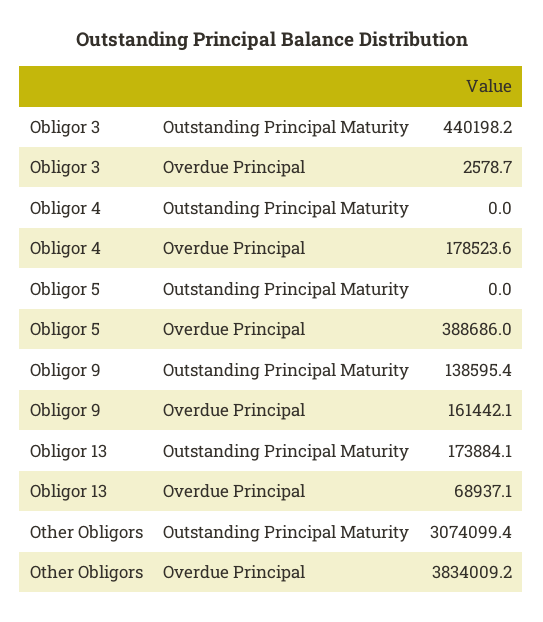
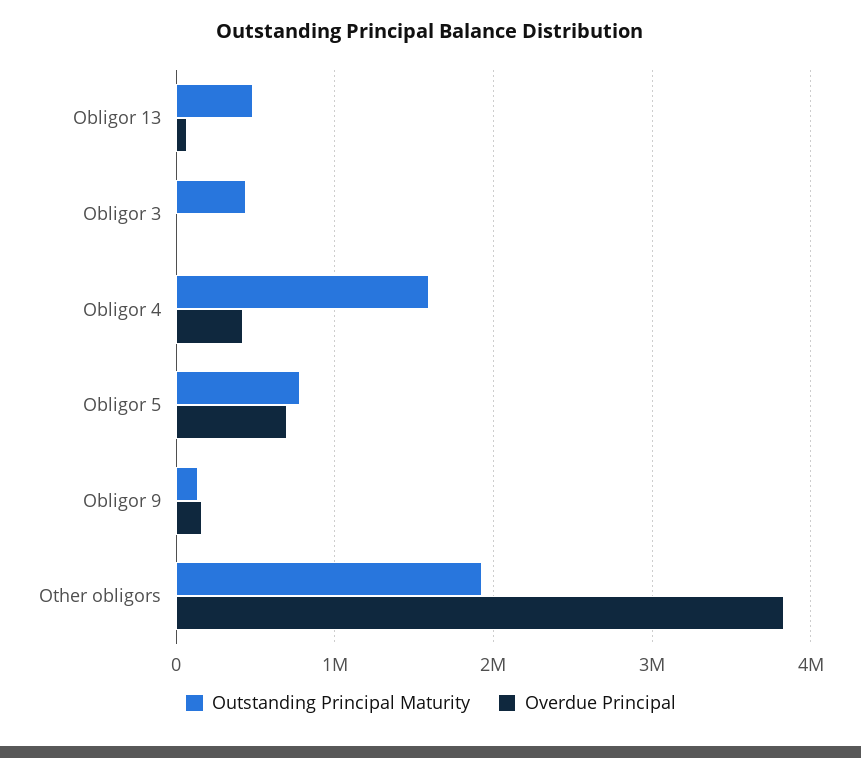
Outstanding Principal Maturity, Obligor 4: 0 -> 1600000
Overdue Principal, Obligor 4: 178523.6 -> 400000
Outstanding Principal Maturity, Obligor 5: 0 -> 800000
Overdue Principal, Obligor 5: 388686 -> 700000
Outstanding Principal Maturity, Obligor 13: 173884.1 -> 500000
Outstanding Principal Maturity, Other Obligors: 3074099.4 -> 1900000

